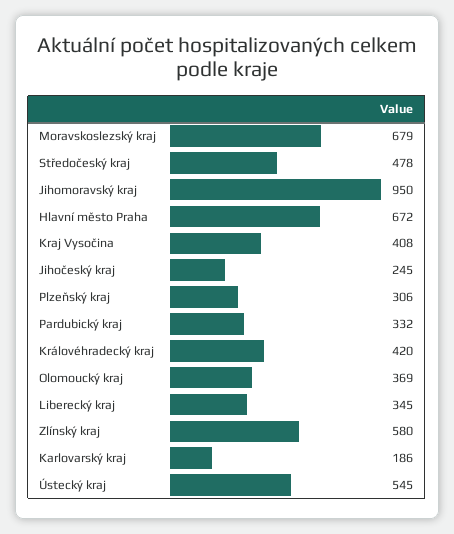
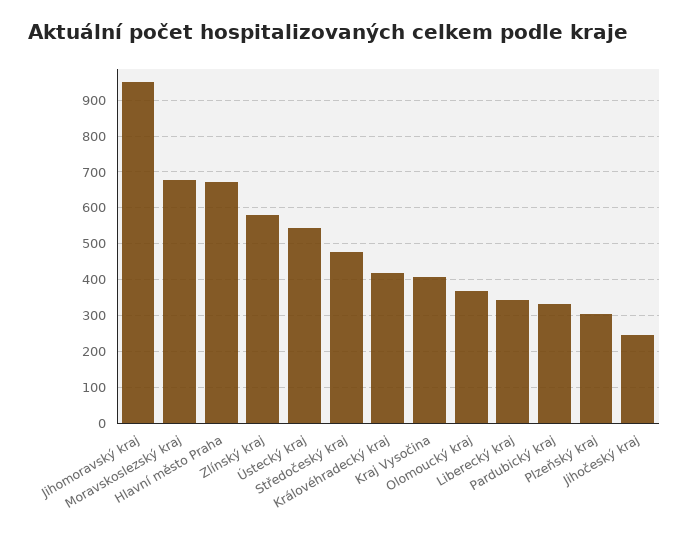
Karlovarský kraj: 186 -> none

